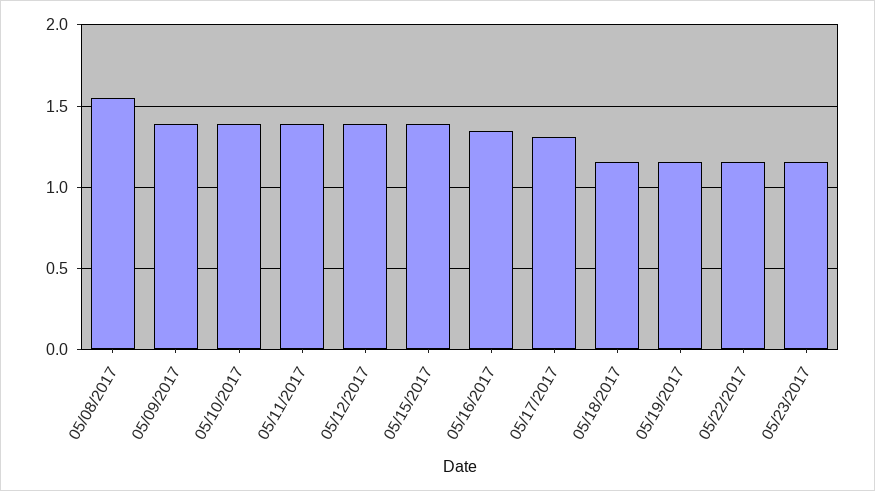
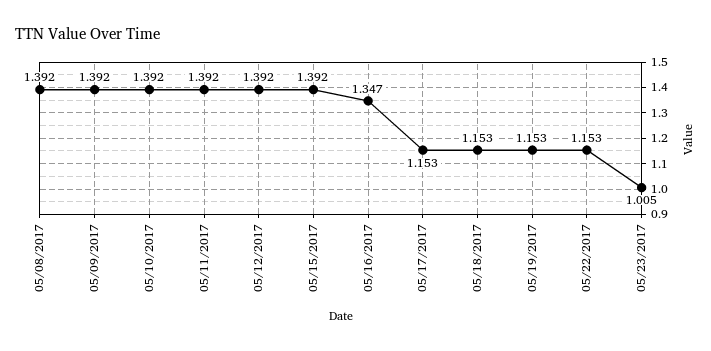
05/08/2017: 1.55 -> 1.392
05/17/2017: 1.3 -> 1.153
05/23/2017: 1.15 -> 1.005

